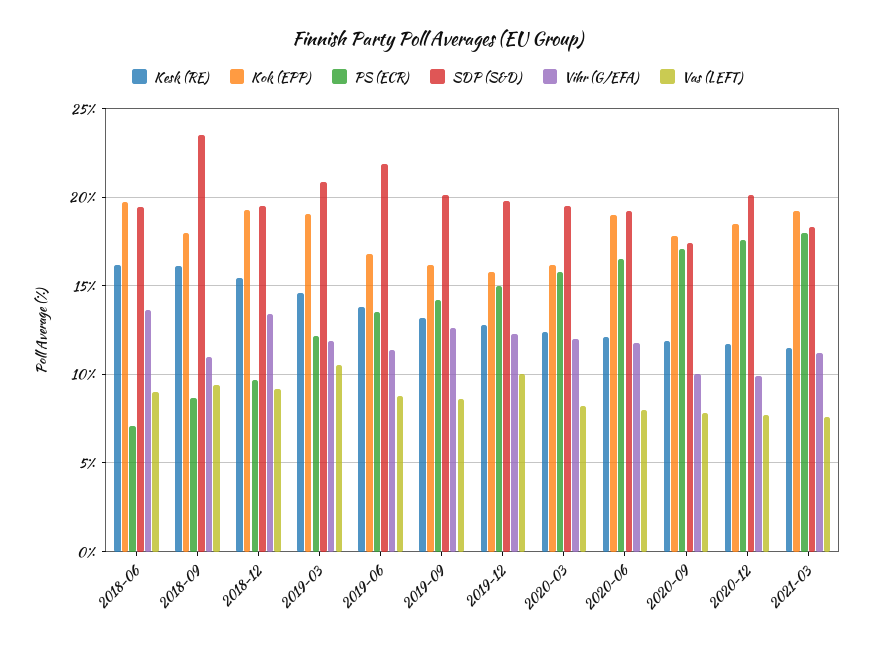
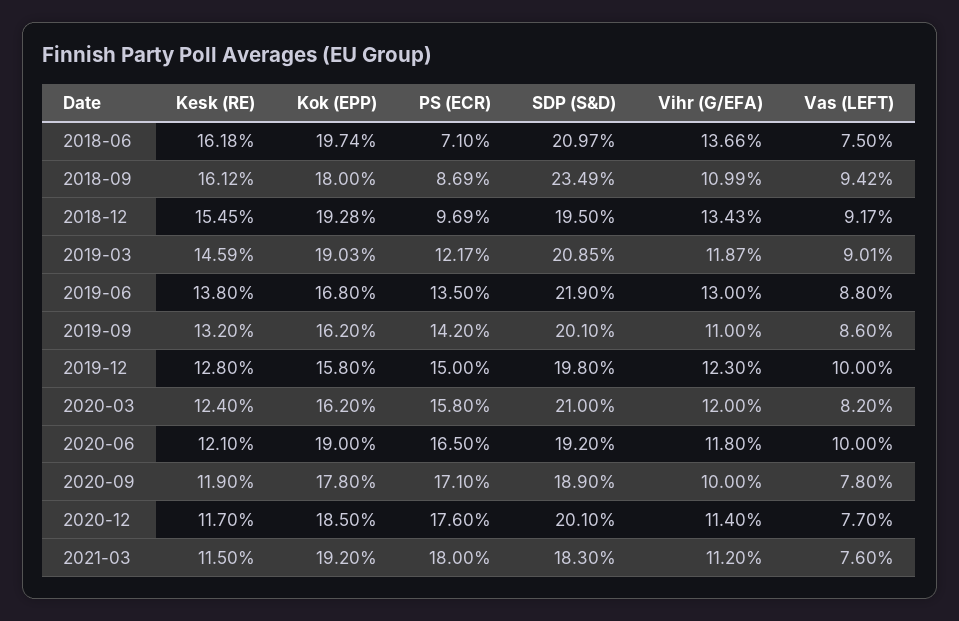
SDP (S&D), 2018-06: 19.5 -> 20.97
Vas (LEFT), 2018-06: 9 -> 7.5
Vas (LEFT), 2019-03: 10.5 -> 9.01
Vihr (G/EFA), 2019-06: 11.5 -> 13
Vihr (G/EFA), 2019-09: 12.5 -> 11
SDP (S&D), 2020-03: 19.5 -> 21
Vas (LEFT), 2020-06: 8 -> 10
SDP (S&D), 2020-09: 17.5 -> 18.9
Vihr (G/EFA), 2020-12: 10 -> 11.4

